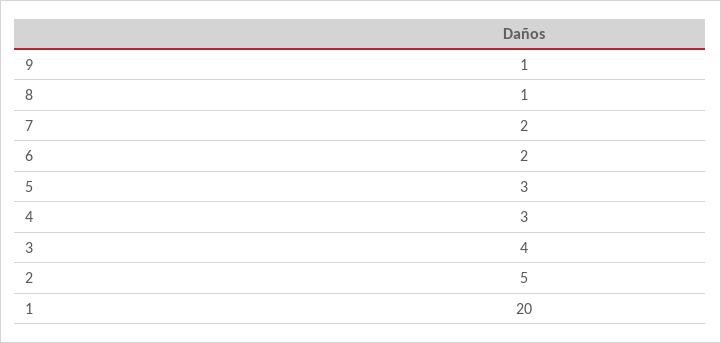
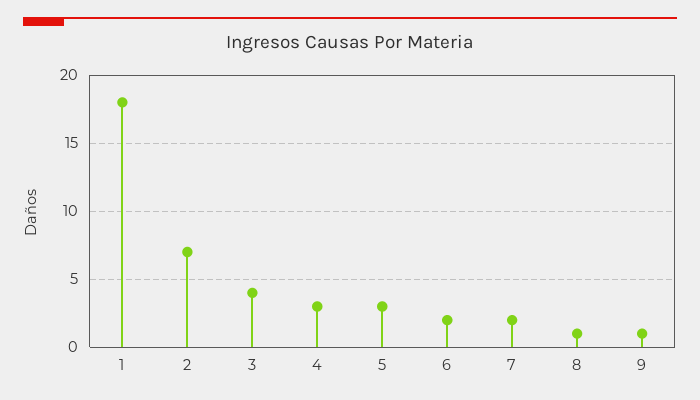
2: 5 -> 7
1: 20 -> 18

